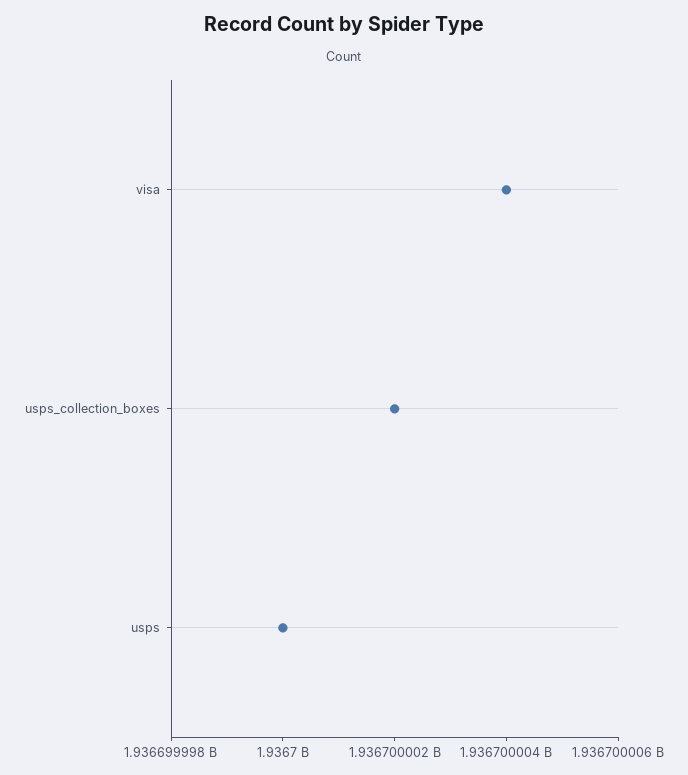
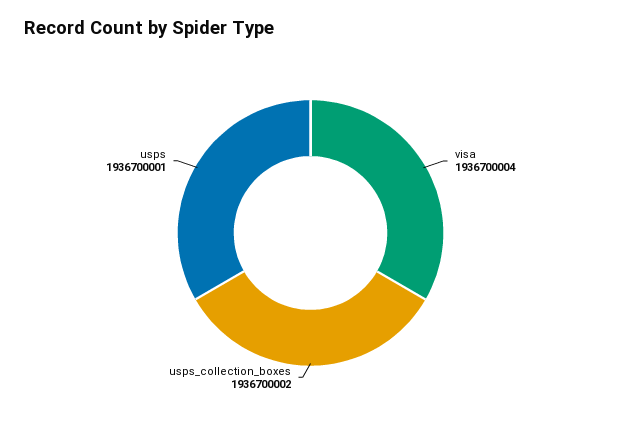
usps: 1936700000 -> 1936700001

